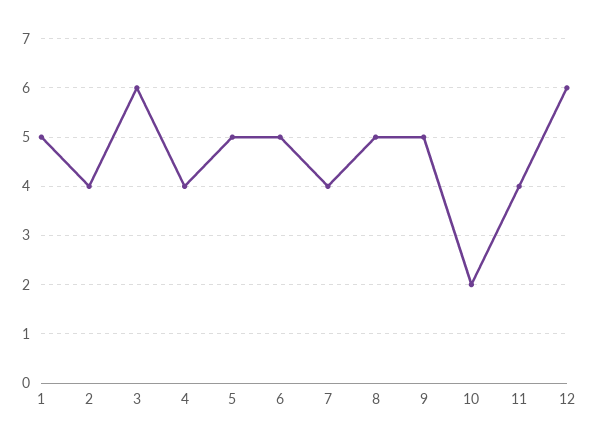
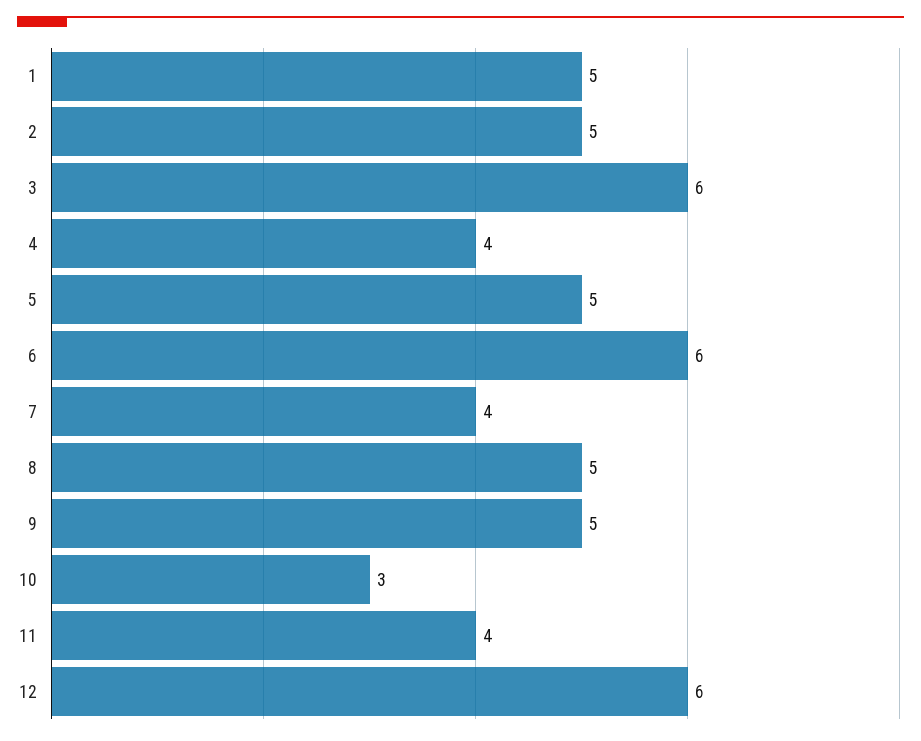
2: 4 -> 5
6: 5 -> 6
10: 2 -> 3

